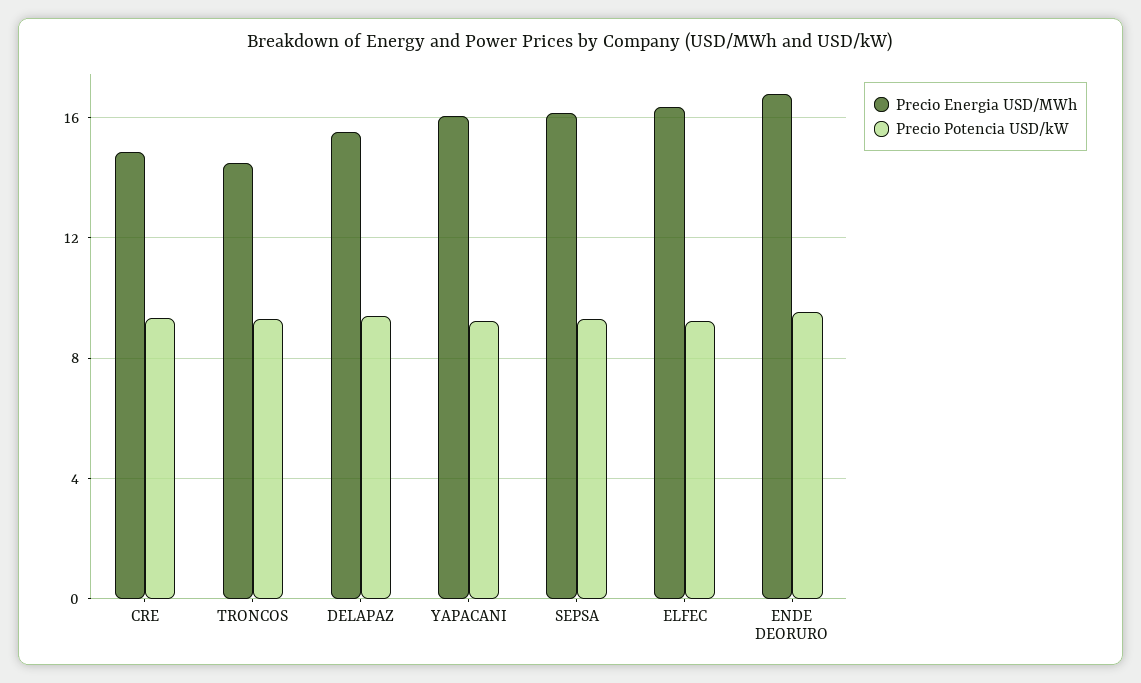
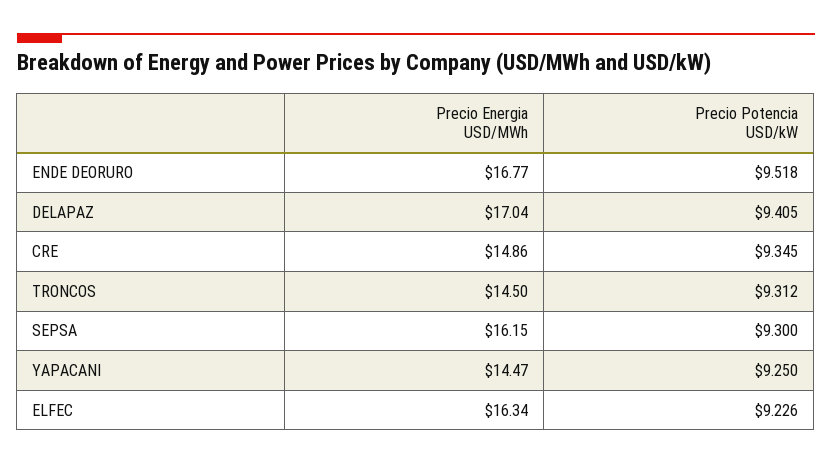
Precio Energia USD/MWh, DELAPAZ: 15.5 -> 17.04
Precio Energia USD/MWh, YAPACANI: 16 -> 14.47

